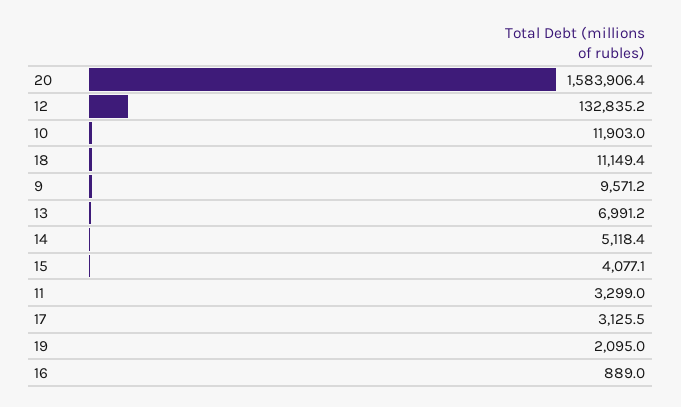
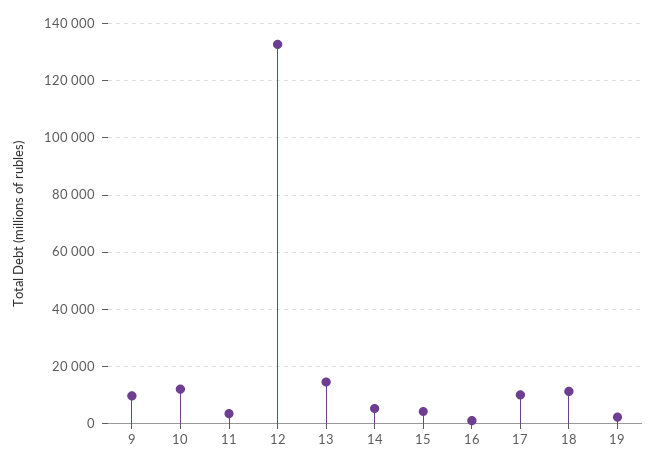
20: 1583906.4 -> none
13: 6991.2 -> 15000
17: 3125.5 -> 10000

